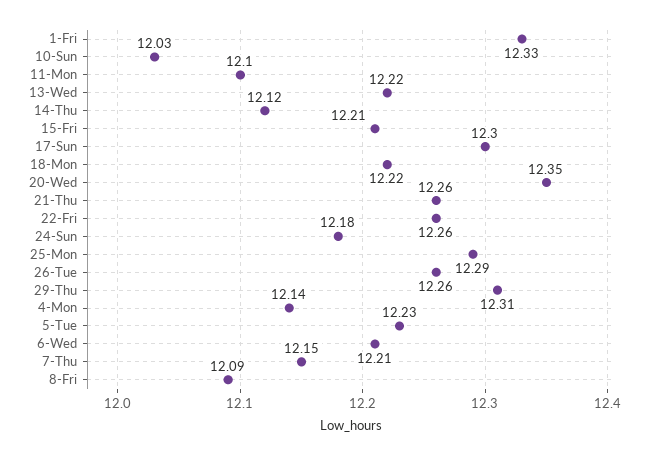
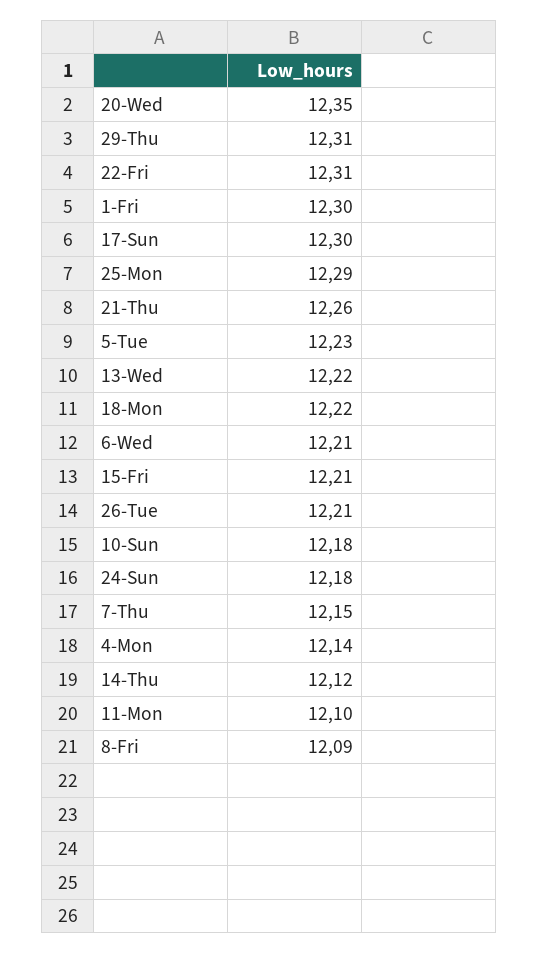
1-Fri: 12.33 -> 12.3
10-Sun: 12.03 -> 12.18
22-Fri: 12.26 -> 12.31
26-Tue: 12.26 -> 12.21

